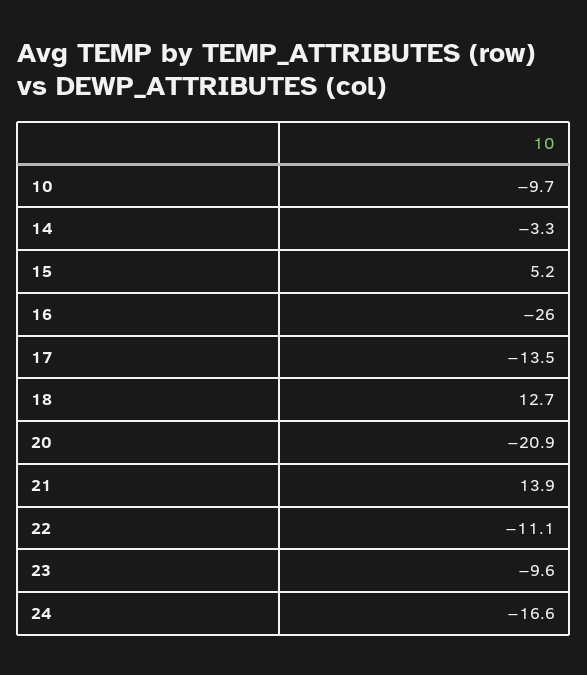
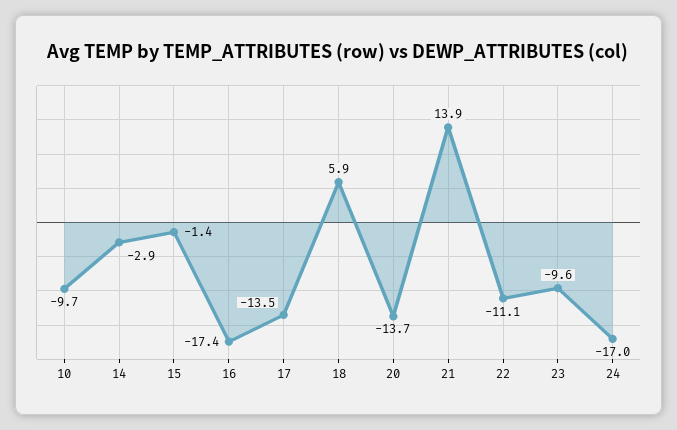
14: -3.3 -> -2.9
15: 5.2 -> -1.4
16: -26 -> -17.4
18: 12.7 -> 5.9
20: -20.9 -> -13.7
24: -16.6 -> -17

